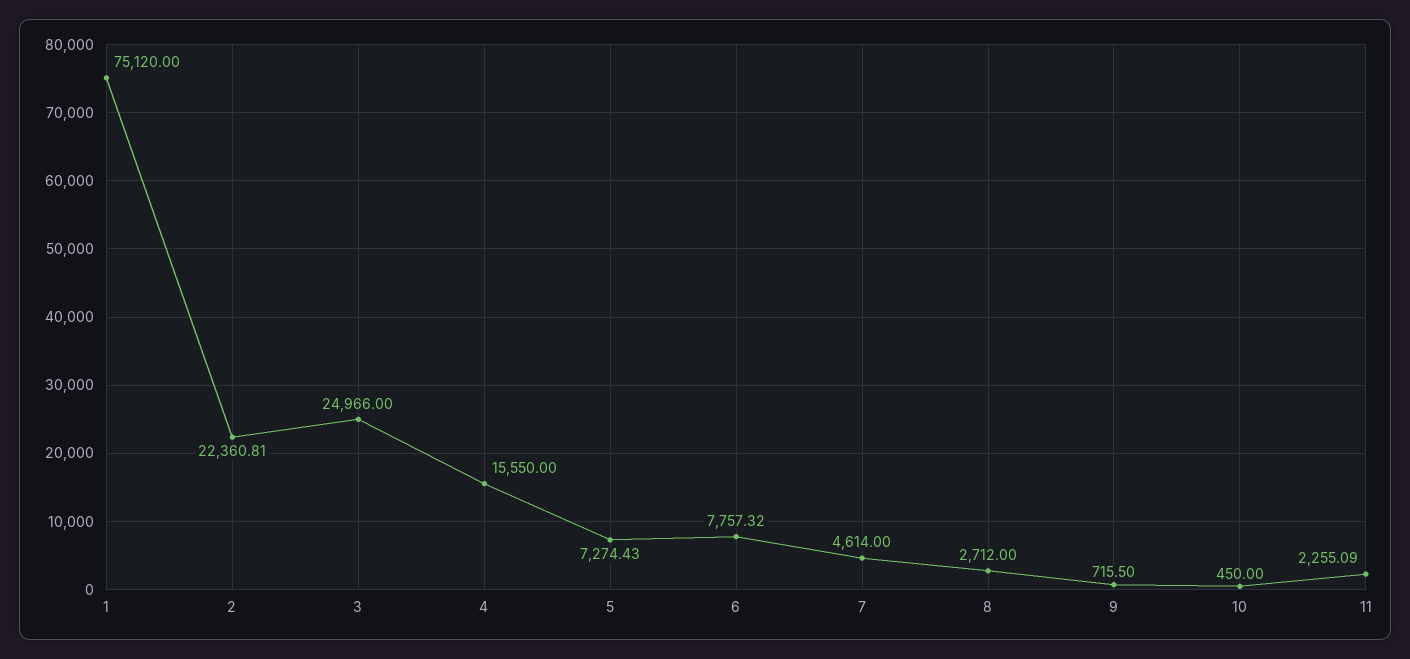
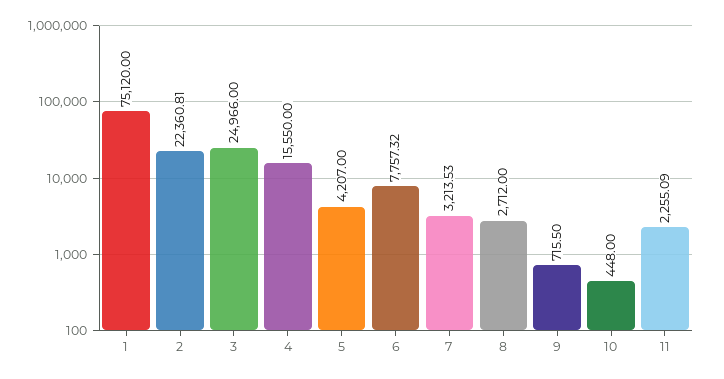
5: 7274.43 -> 4207
7: 4614 -> 3213.53
10: 450 -> 448

